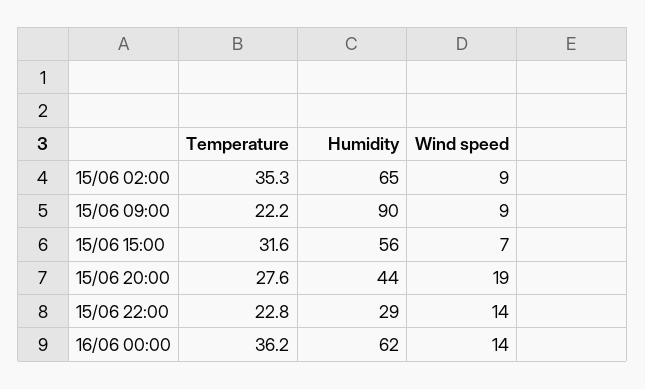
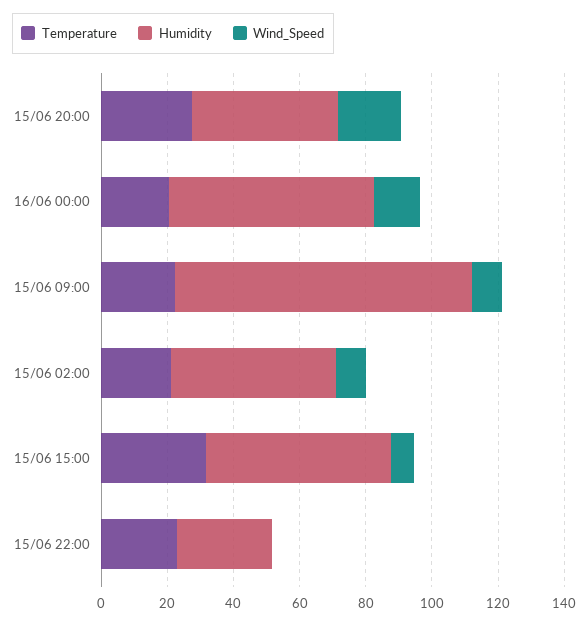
Temperature, 15/06 02:00: 35.3 -> 20
Humidity, 15/06 02:00: 65 -> 50
Wind speed, 15/06 22:00: 14 -> 0
Temperature, 16/06 00:00: 36.2 -> 20

